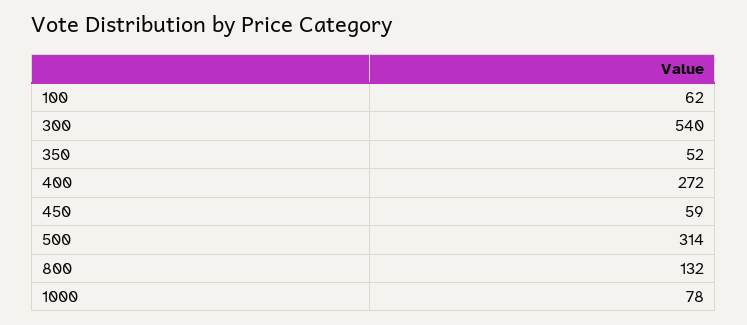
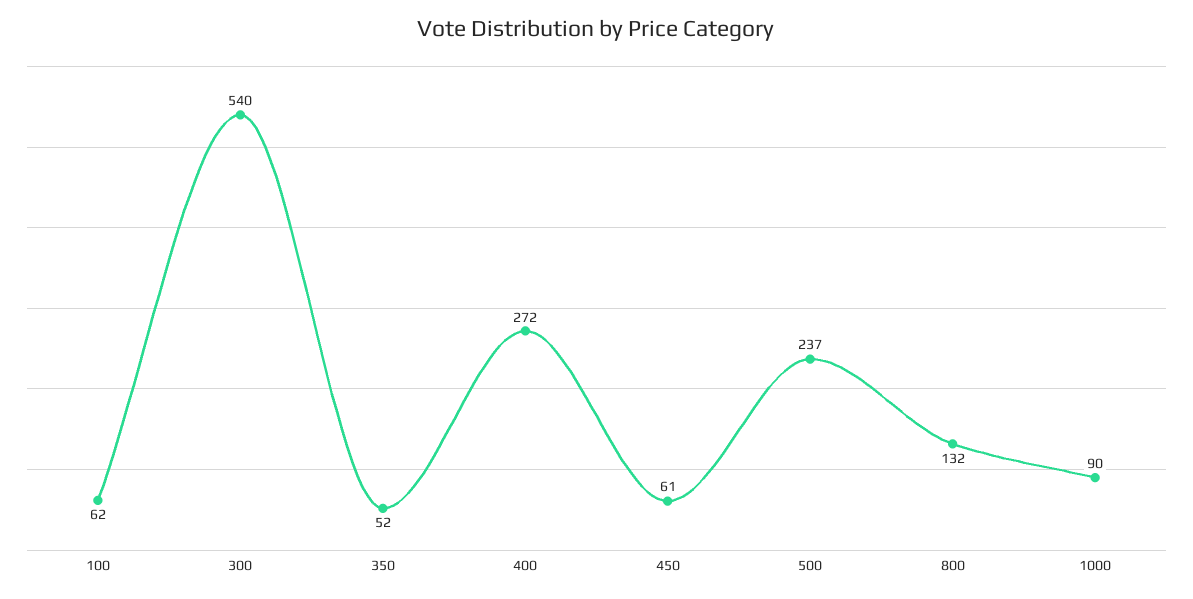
450: 59 -> 61
500: 314 -> 237
1000: 78 -> 90

